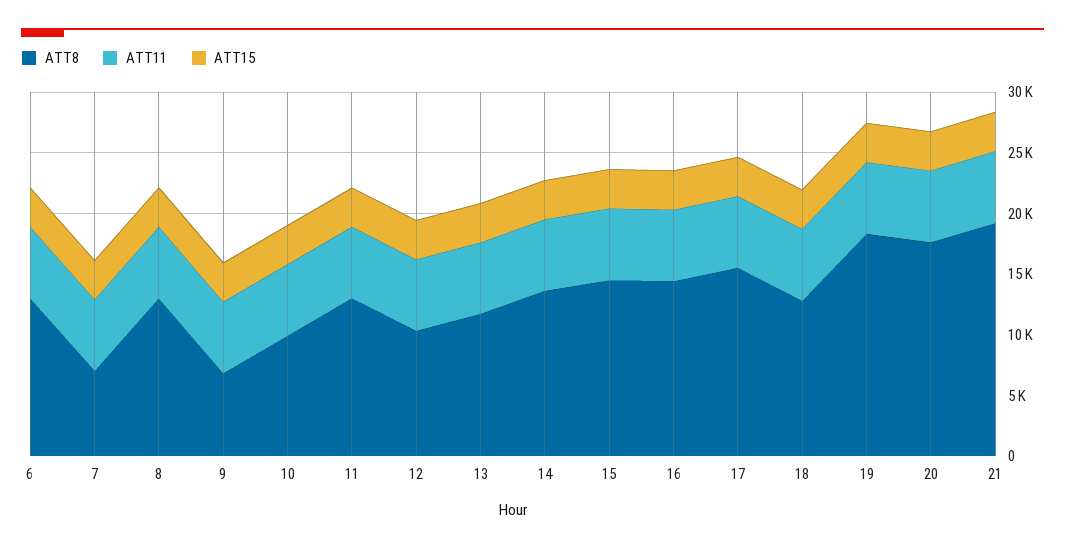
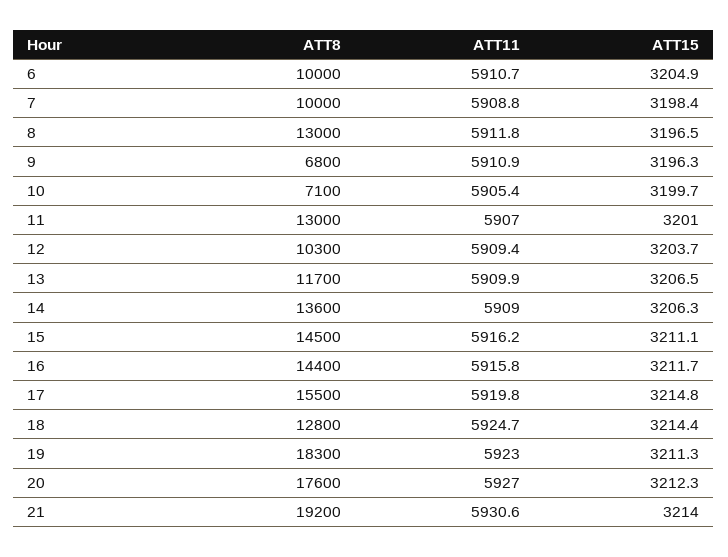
ATT8, 6: 13000 -> 10000
ATT8, 7: 7000 -> 10000
ATT8, 10: 10000 -> 7100

